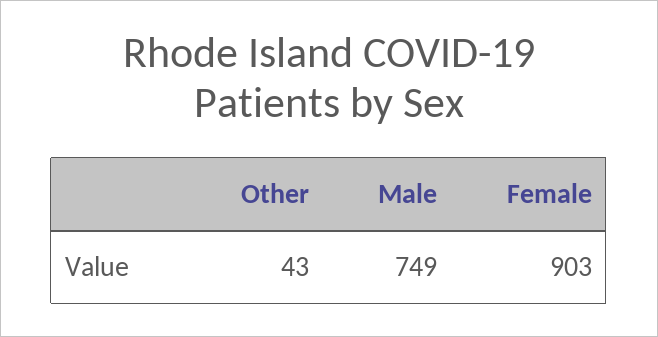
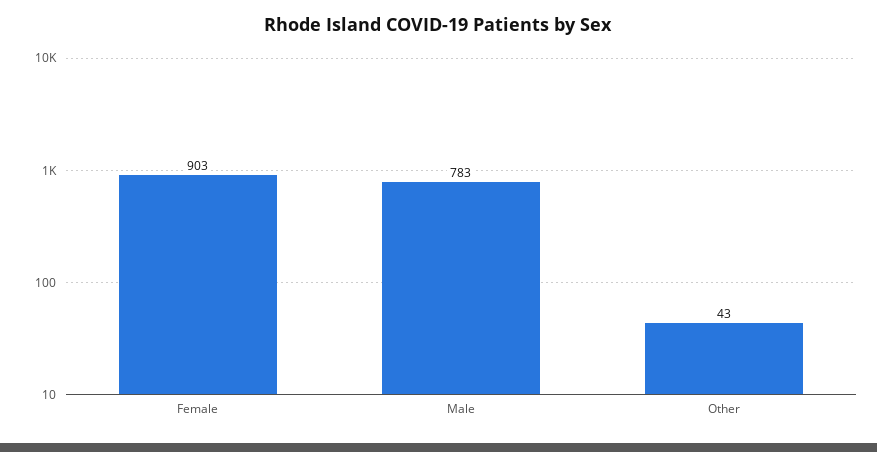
Male: 749 -> 783

